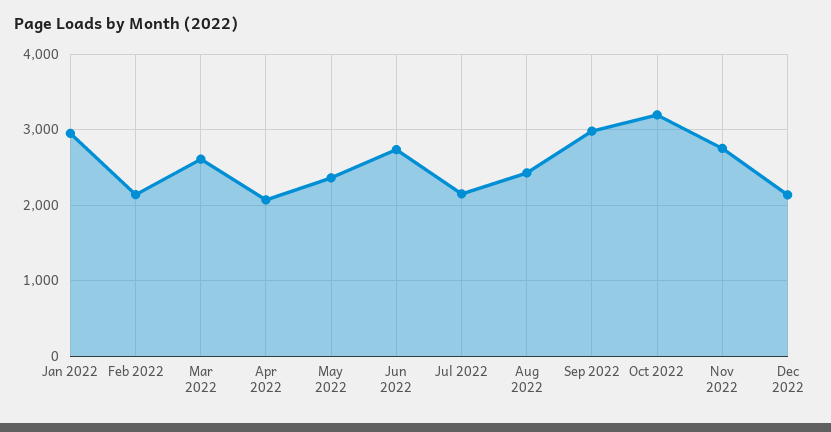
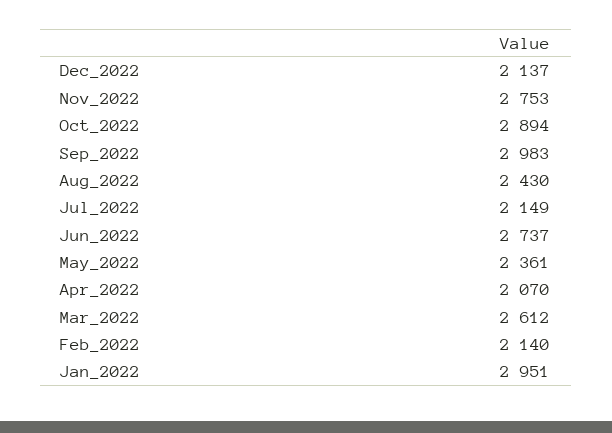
Oct 2022: 3200 -> 2894

